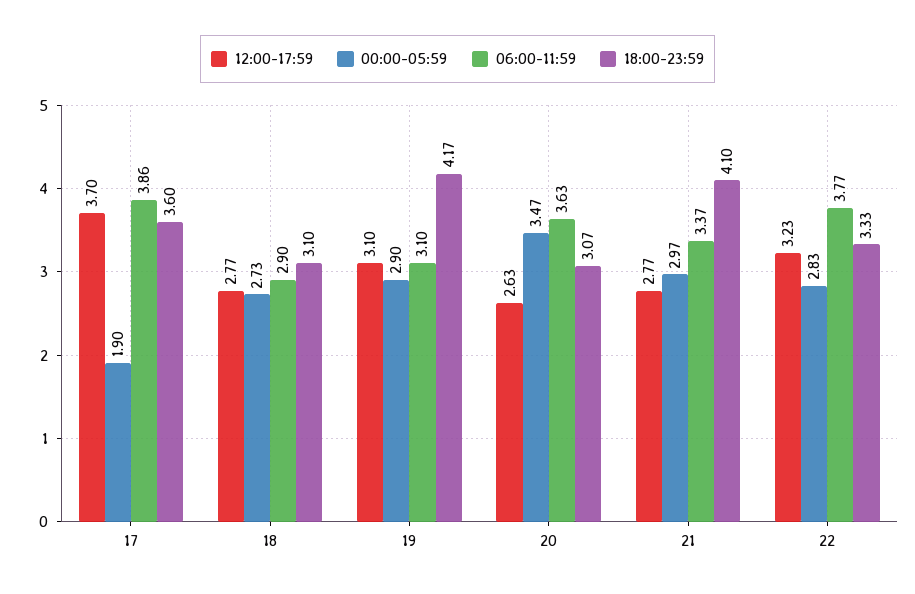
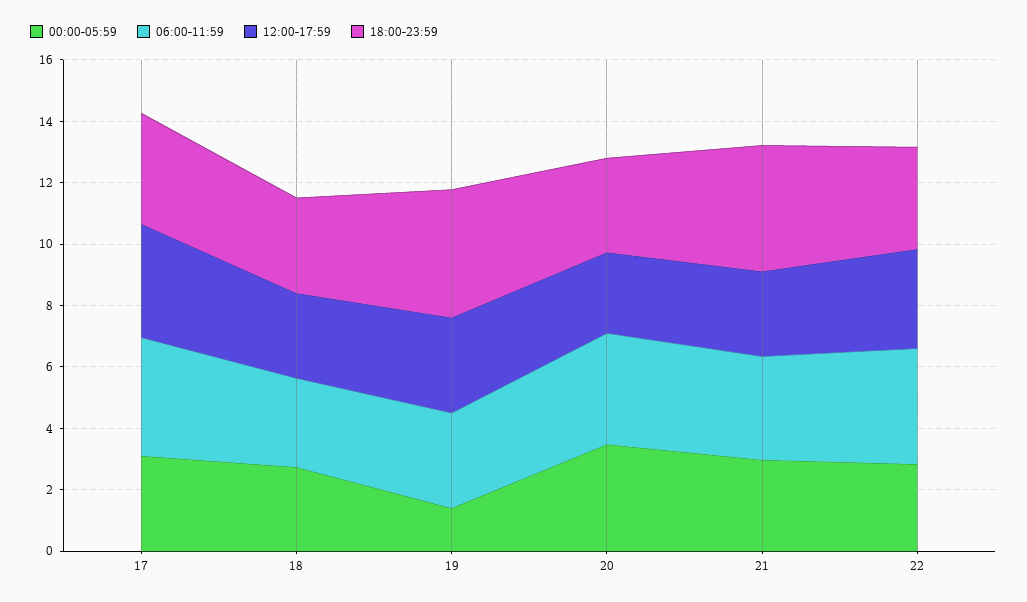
00:00-05:59, 17: 1.9 -> 3
00:00-05:59, 19: 2.9 -> 1.5

